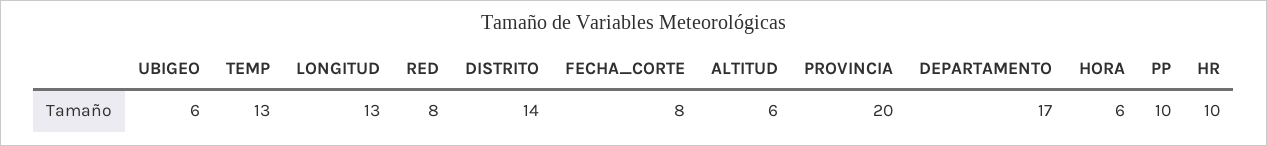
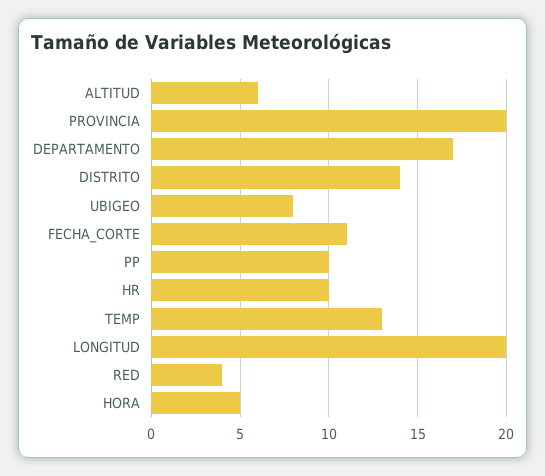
UBIGEO: 6 -> 8
LONGITUD: 13 -> 20
RED: 8 -> 4
FECHA_CORTE: 8 -> 11
HORA: 6 -> 5

